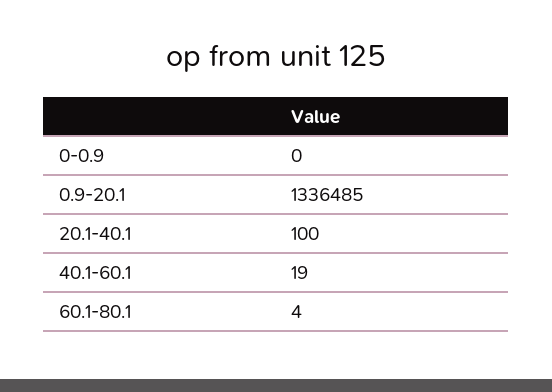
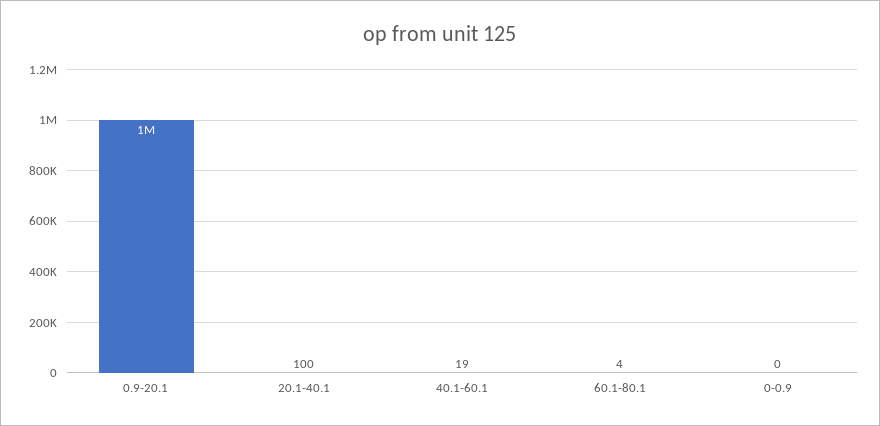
0.9-20.1: 1336485 -> 1000000

